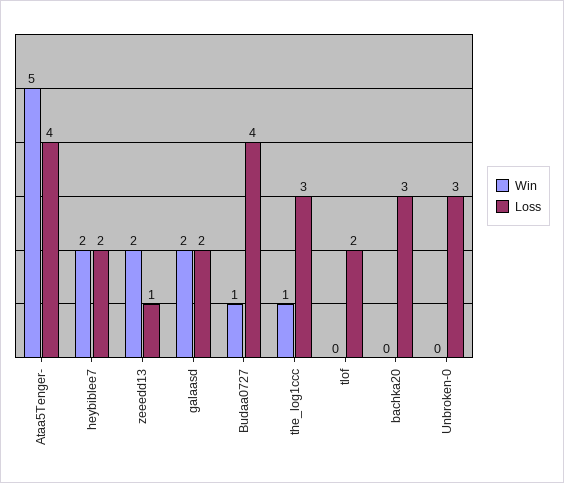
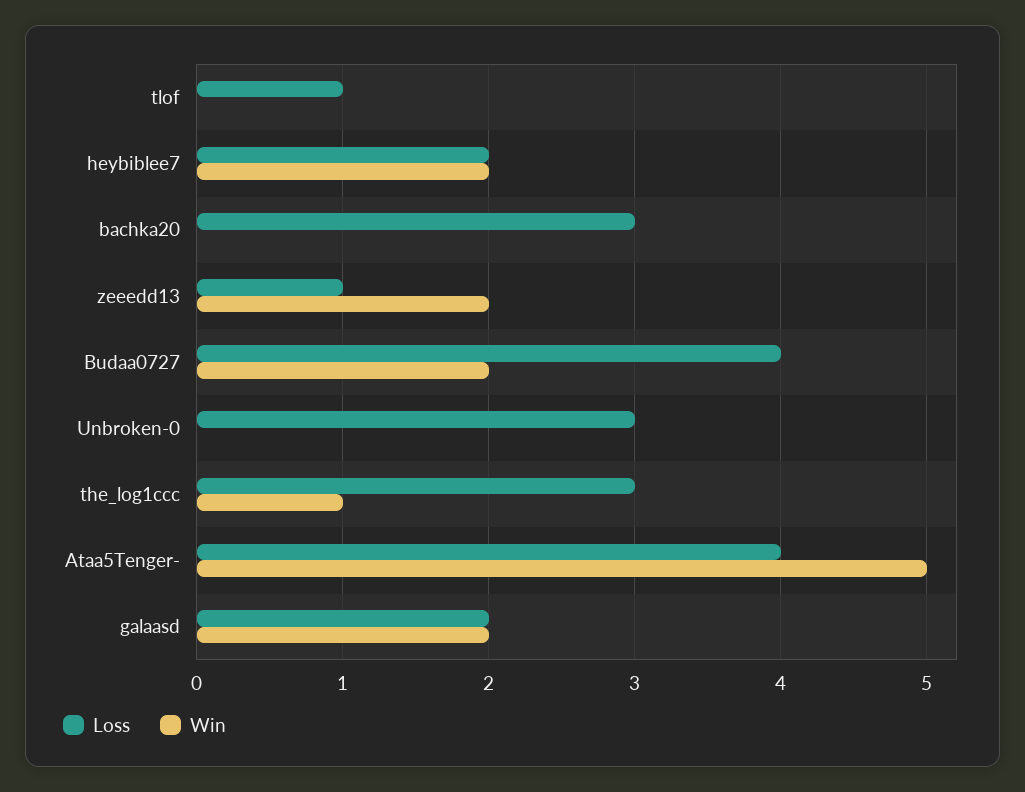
Win, Budaa0727: 1 -> 2
Loss, tlof: 2 -> 1

